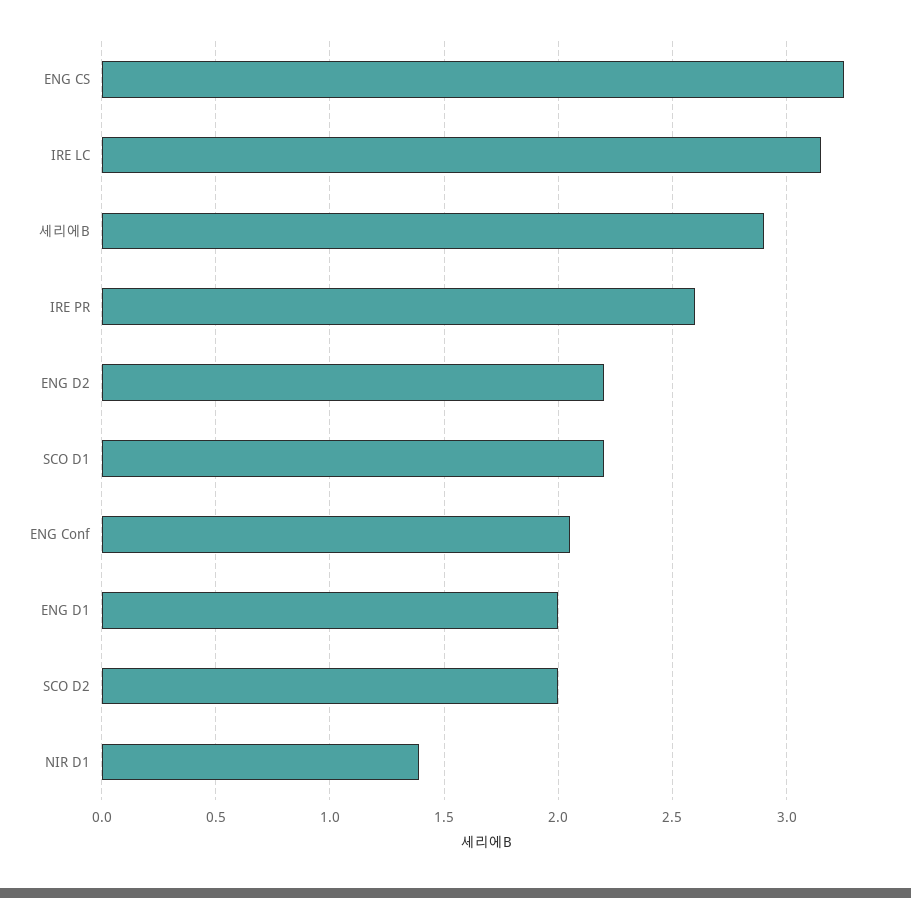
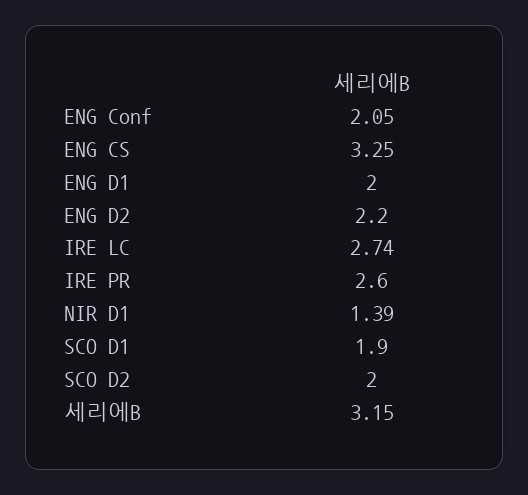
IRE LC: 3.15 -> 2.74
세리에B: 2.9 -> 3.15
SCO D1: 2.2 -> 1.9

